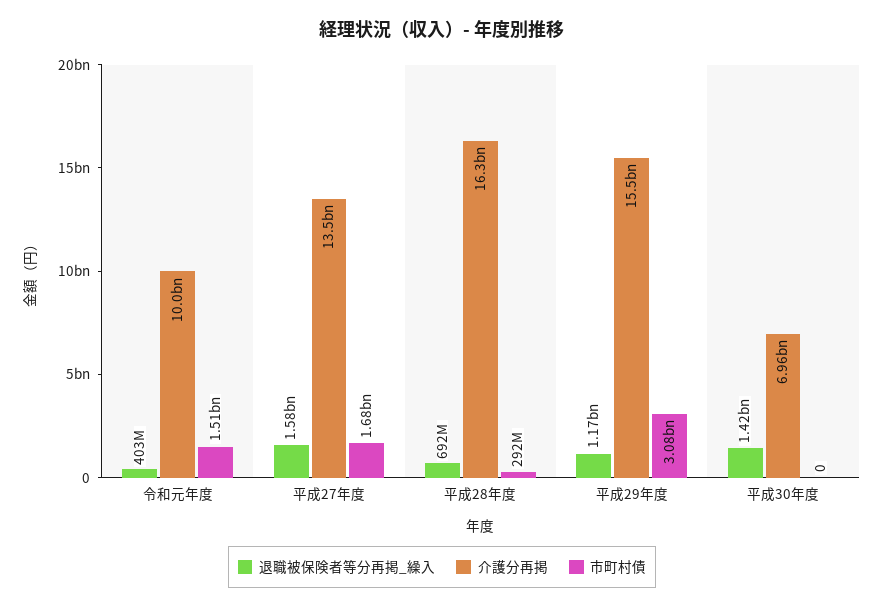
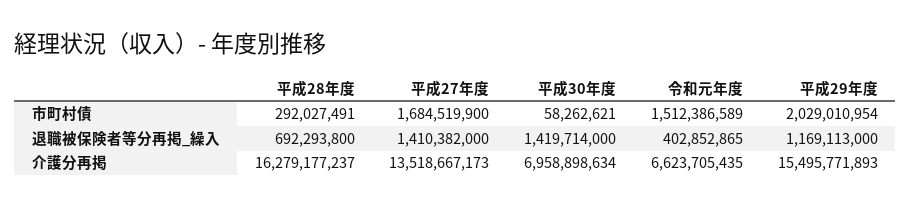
介護分再掲, 令和元年度: 10000000000 -> 6623705435
退職被保険者等分再掲_繰入, 平成27年度: 1580000000 -> 1410382000
市町村債, 平成29年度: 3080000000 -> 2029010954
市町村債, 平成30年度: 0 -> 58262621

